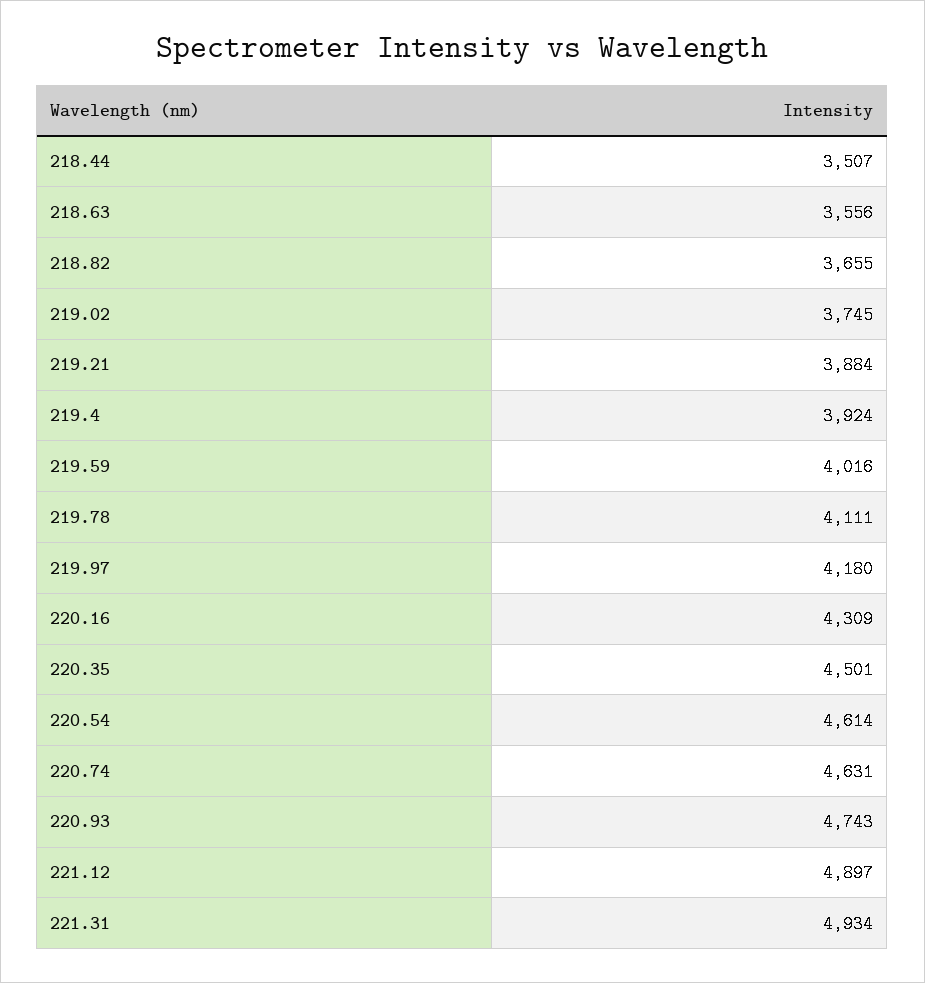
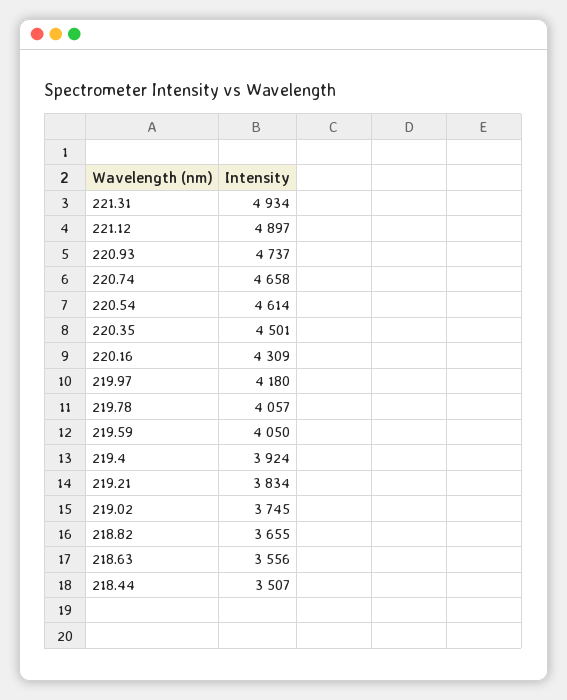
219.21: 3884 -> 3834
219.59: 4016 -> 4050
219.78: 4111 -> 4057
220.74: 4631 -> 4658
220.93: 4743 -> 4737

